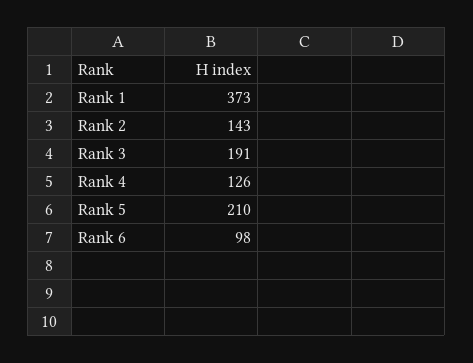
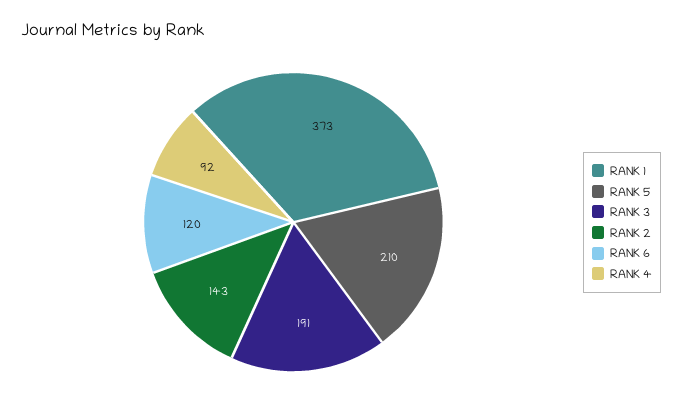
Rank 4: 126 -> 92
Rank 6: 98 -> 120

